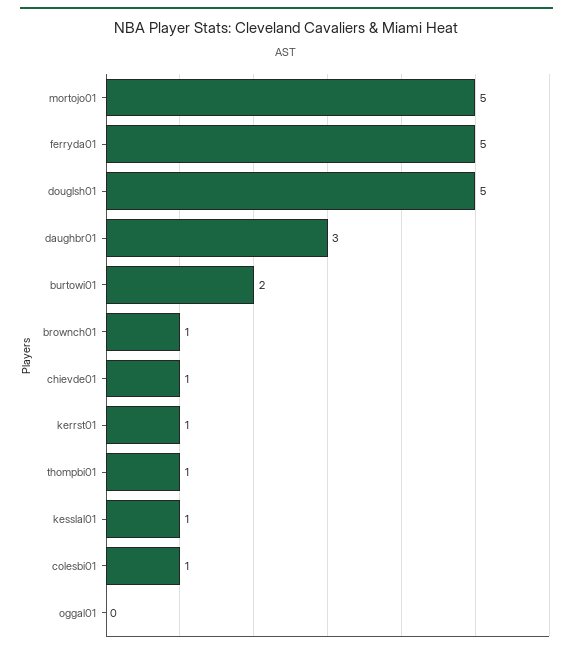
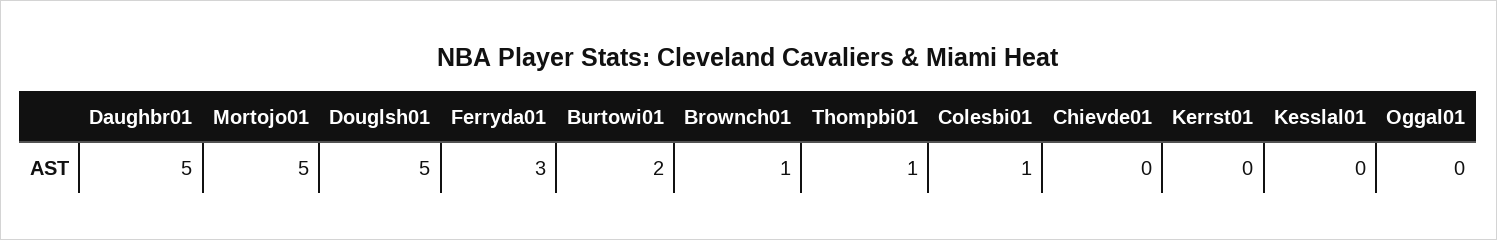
ferryda01: 5 -> 3
daughbr01: 3 -> 5
chievde01: 1 -> 0
kerrst01: 1 -> 0
kesslal01: 1 -> 0

